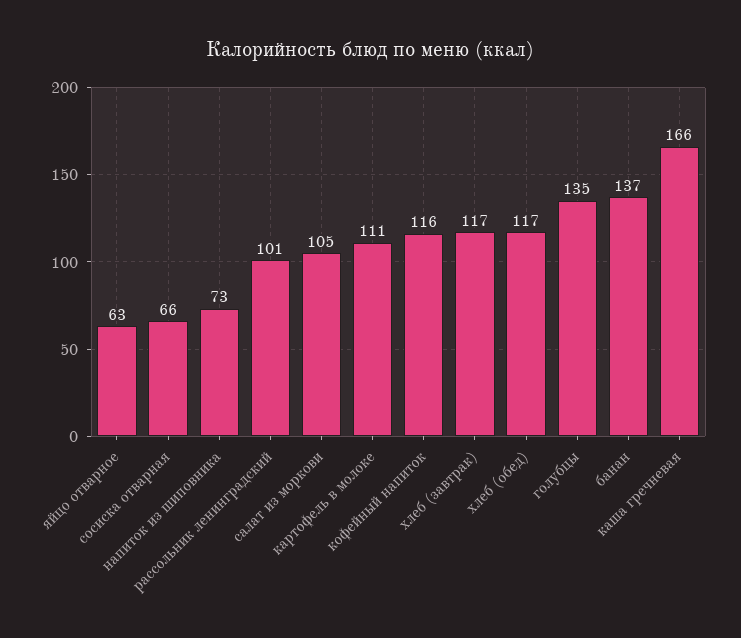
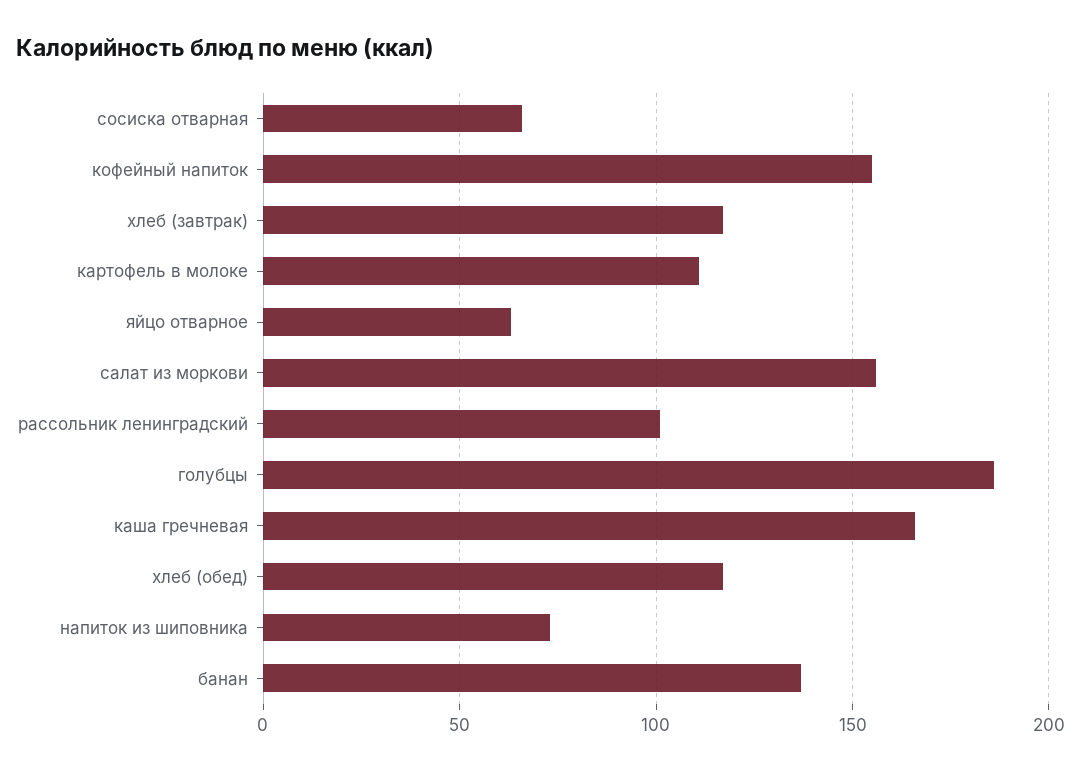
салат из моркови: 105 -> 155
кофейный напиток: 116 -> 155
голубцы: 135 -> 185

